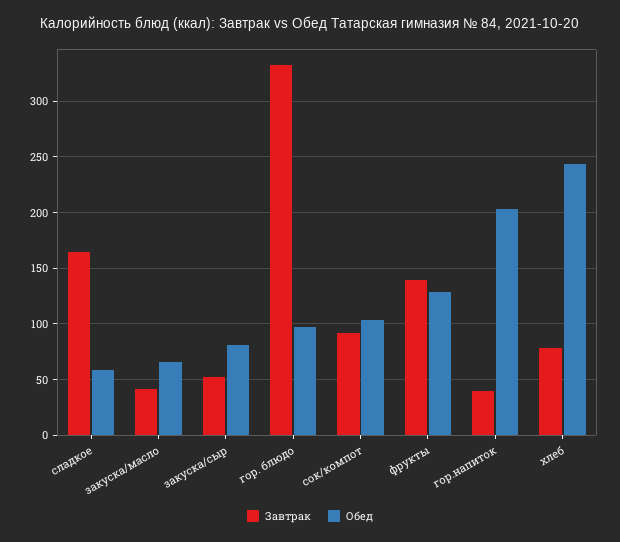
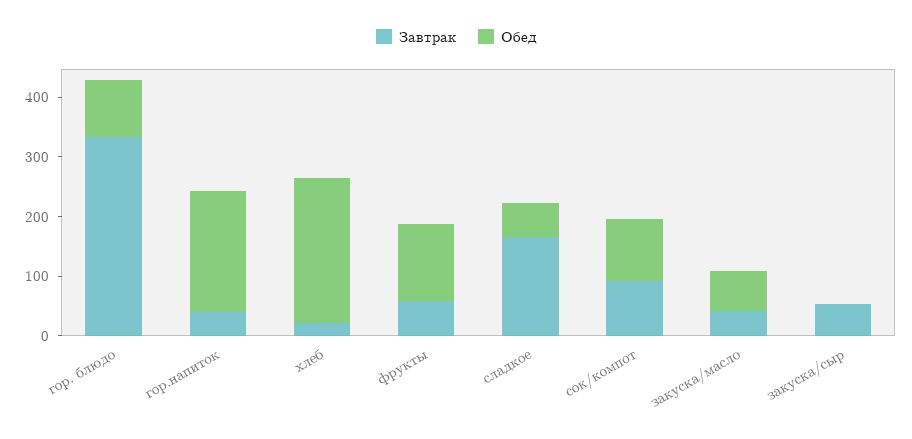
Обед, закуска/сыр: 80 -> 0
Завтрак, фрукты: 140 -> 60
Завтрак, хлеб: 80 -> 20

